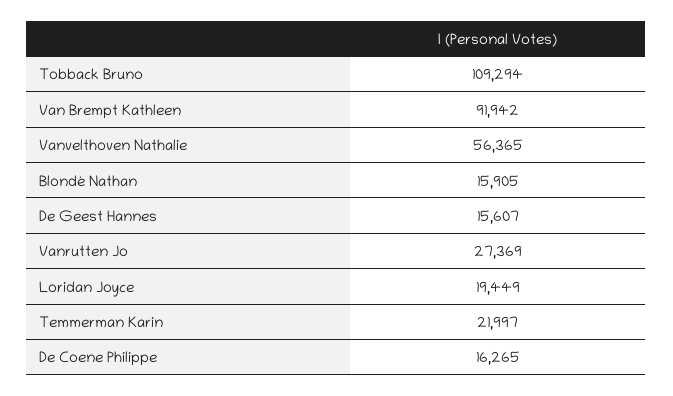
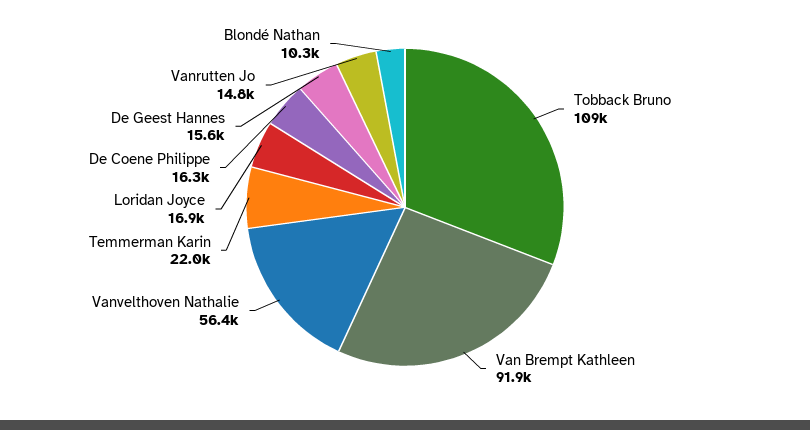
Blondé Nathan: 15905 -> 10300
Vanrutten Jo: 27369 -> 14800
Loridan Joyce: 19449 -> 16900

